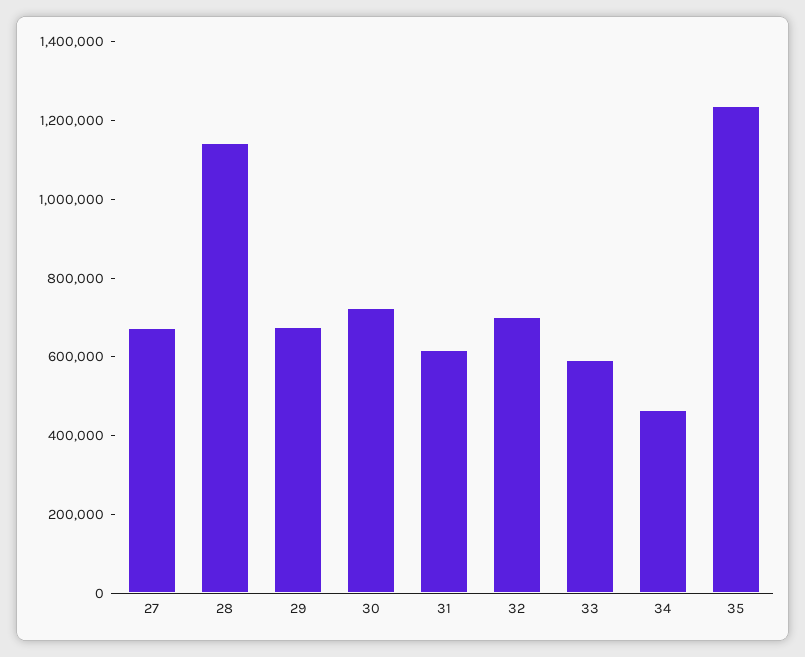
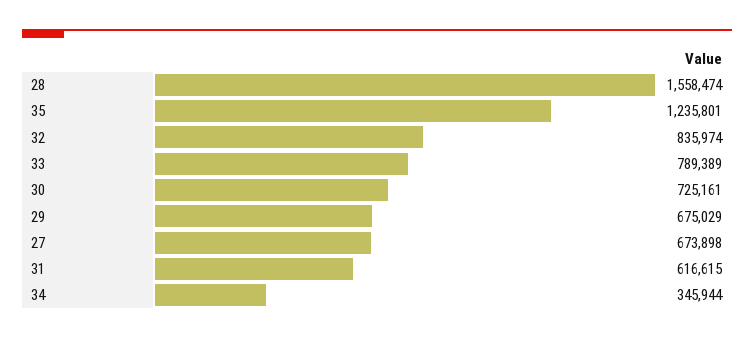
28: 1150000 -> 1558474
32: 700000 -> 835974
33: 600000 -> 789389
34: 450000 -> 345944

